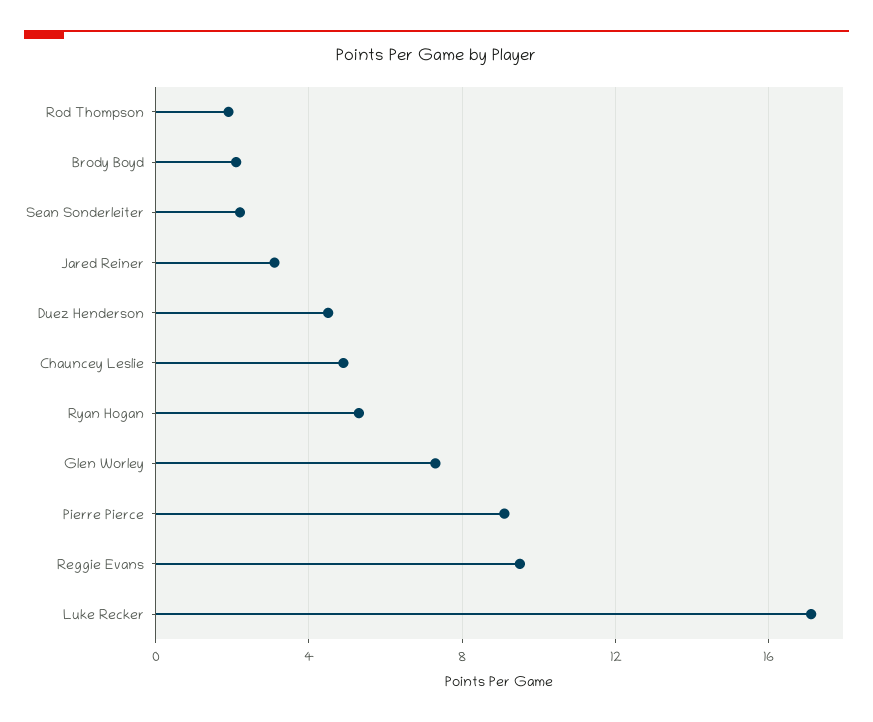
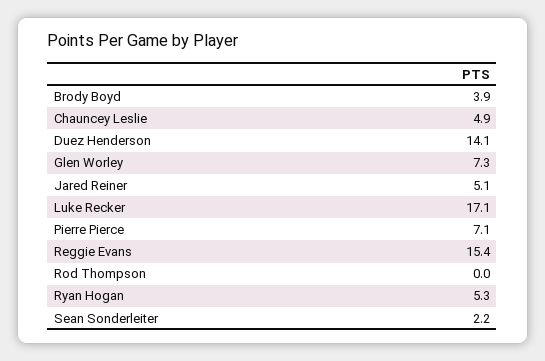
Rod Thompson: 2 -> 0
Brody Boyd: 2 -> 3.9
Jared Reiner: 3 -> 5.1
Duez Henderson: 4.5 -> 14.1
Pierre Pierce: 9 -> 7.1
Reggie Evans: 9.5 -> 15.4

